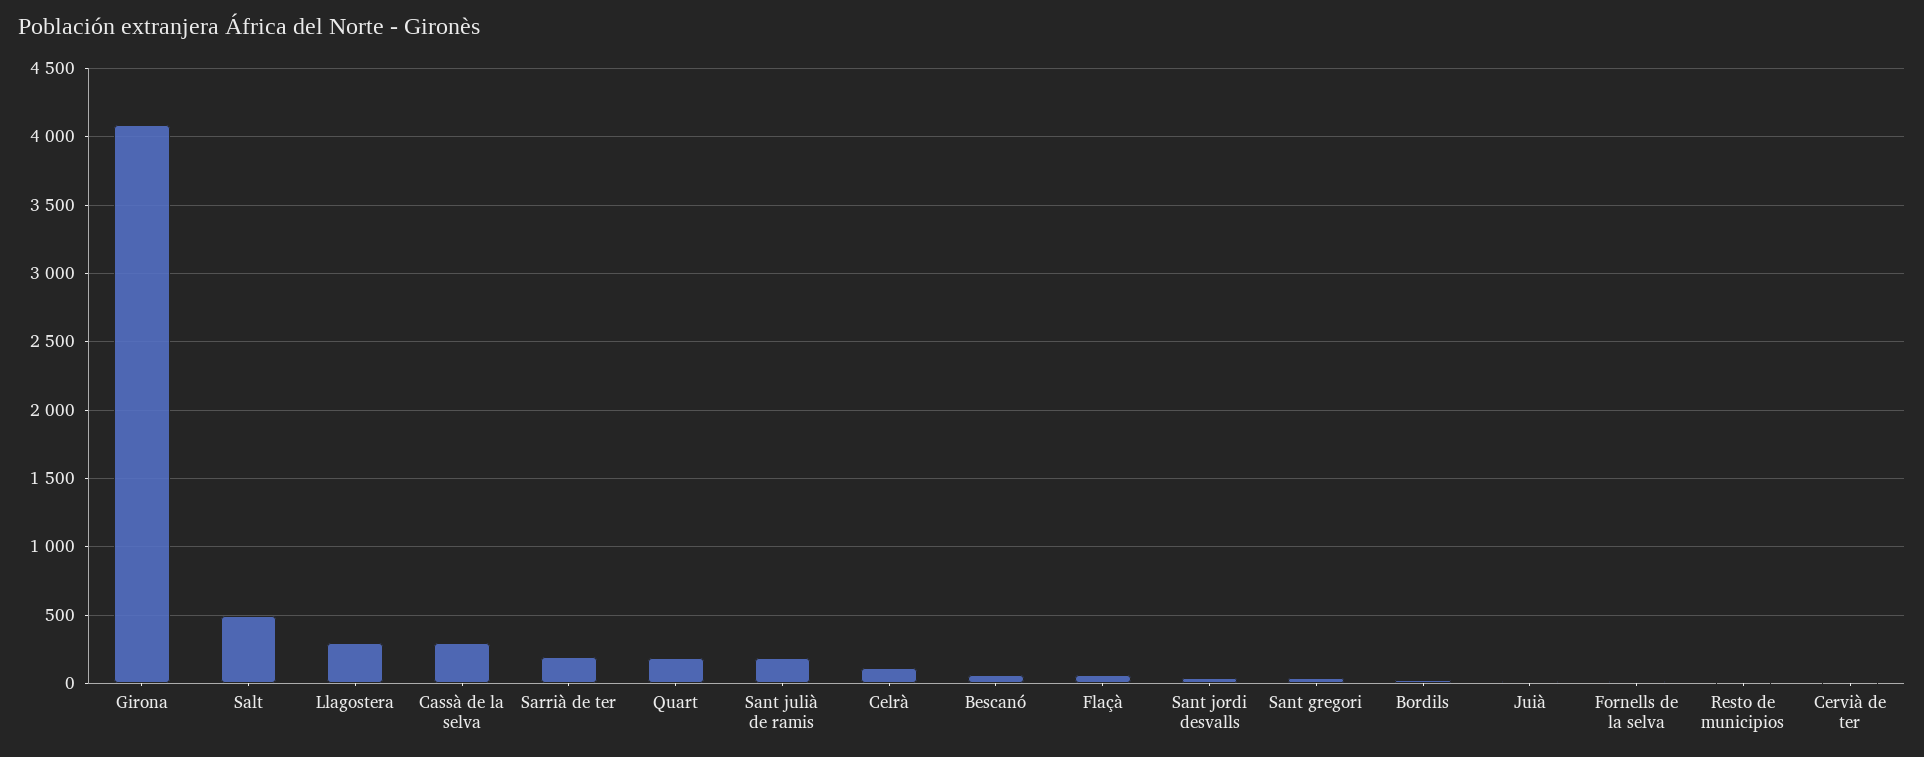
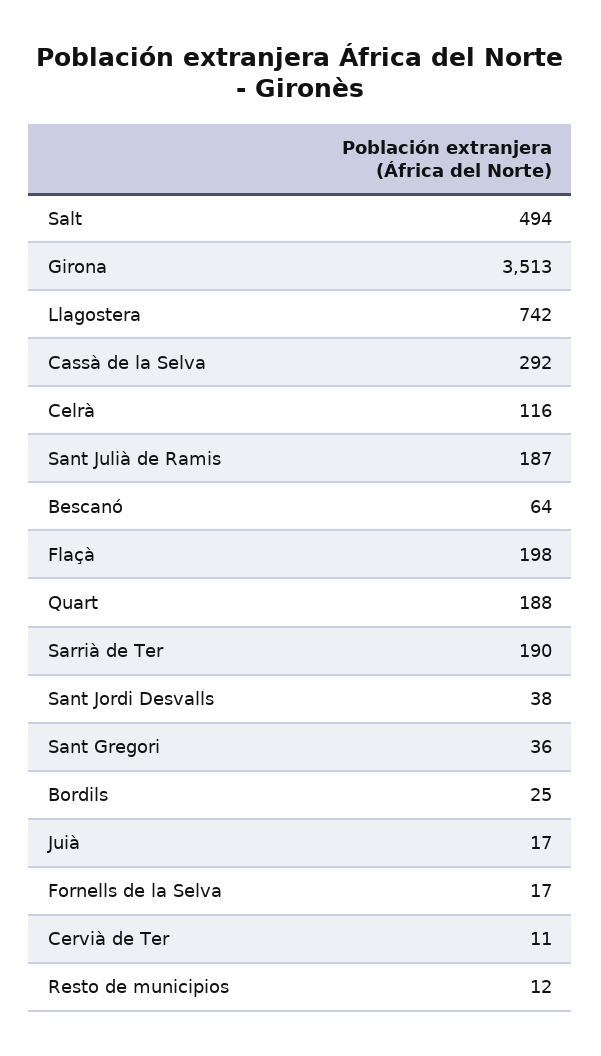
Girona: 4100 -> 3513
Llagostera: 300 -> 742
Flaçà: 50 -> 198

